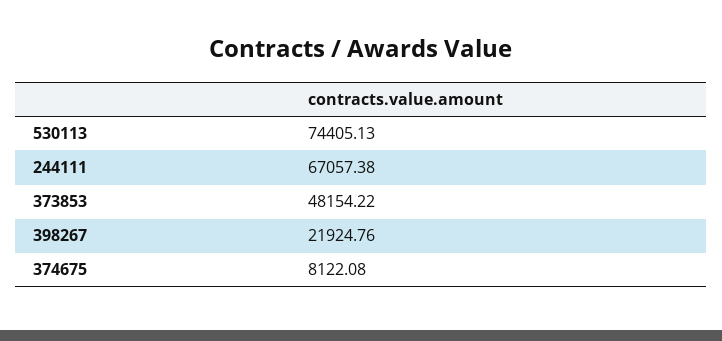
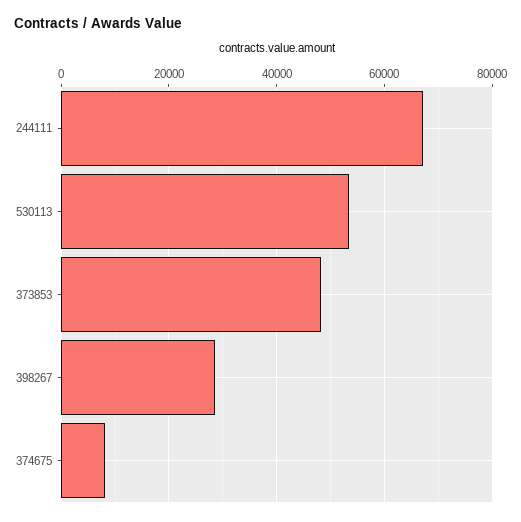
530113: 74405.13 -> 54000
398267: 21924.76 -> 28000

